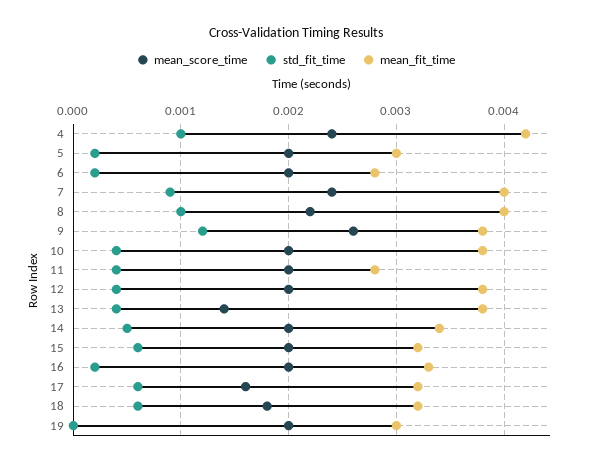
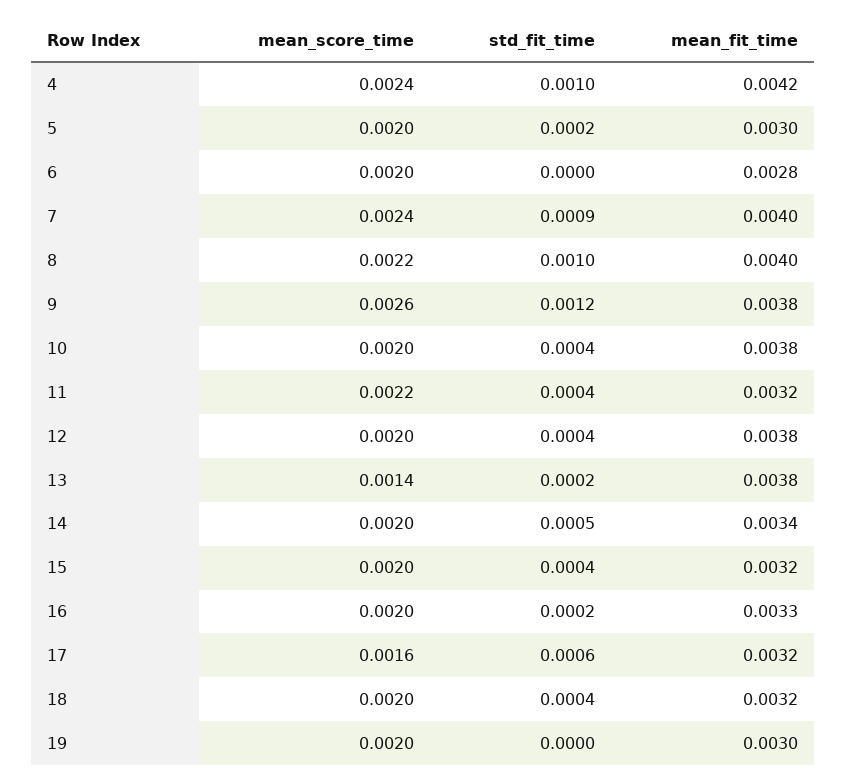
std_fit_time, 6: 0.0002 -> 0
mean_score_time, 11: 0.002 -> 0.0022
mean_fit_time, 11: 0.0028 -> 0.0032
std_fit_time, 13: 0.0004 -> 0.0002
std_fit_time, 15: 0.0006 -> 0.0004
mean_score_time, 18: 0.0018 -> 0.002
std_fit_time, 18: 0.0006 -> 0.0004

